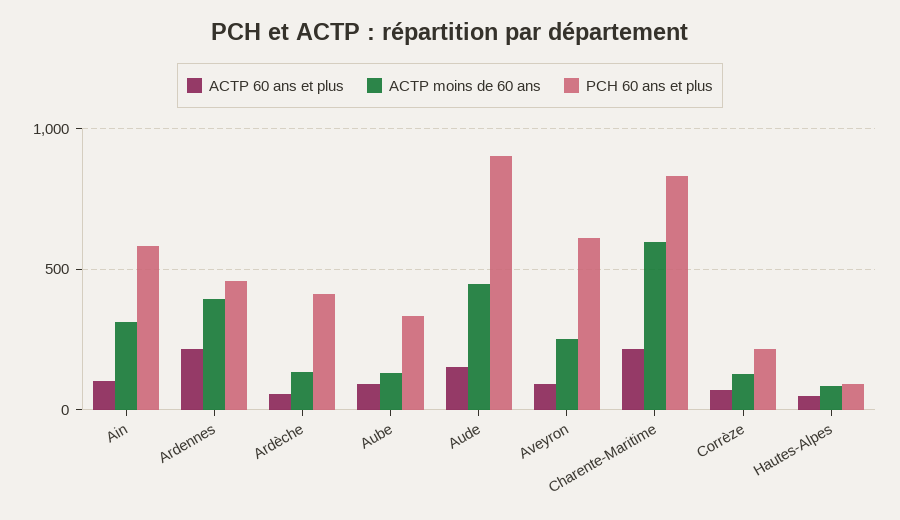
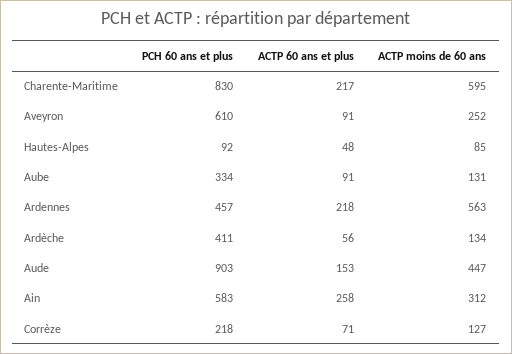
ACTP 60 ans et plus, Ain: 100 -> 258
ACTP moins de 60 ans, Ardennes: 400 -> 563

